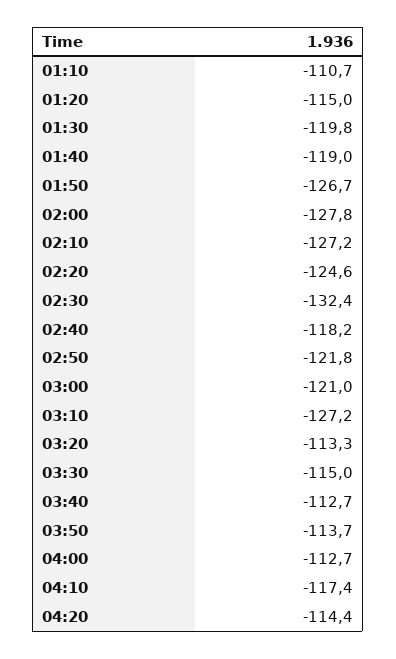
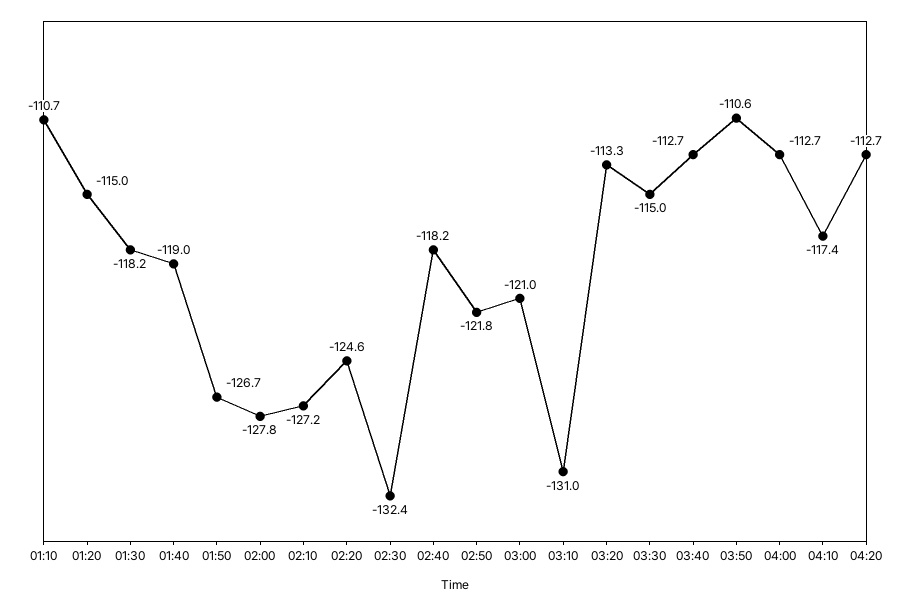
01:30: -119.8 -> -118.2
03:10: -127.2 -> -131
03:50: -113.7 -> -110.6
04:20: -114.4 -> -112.7

